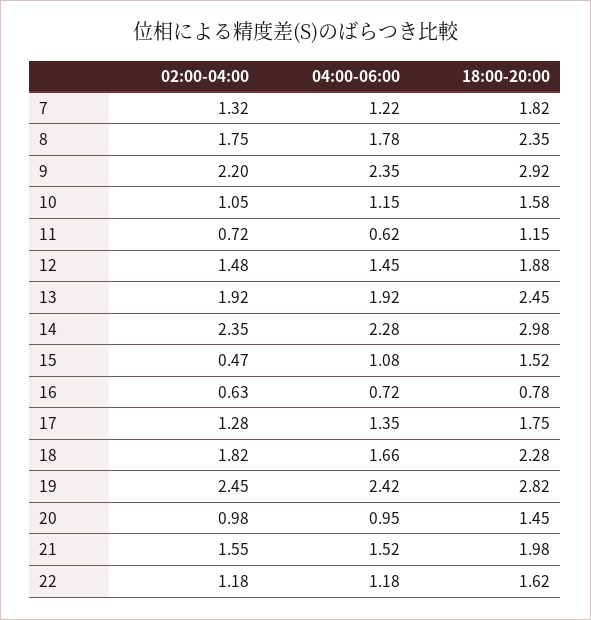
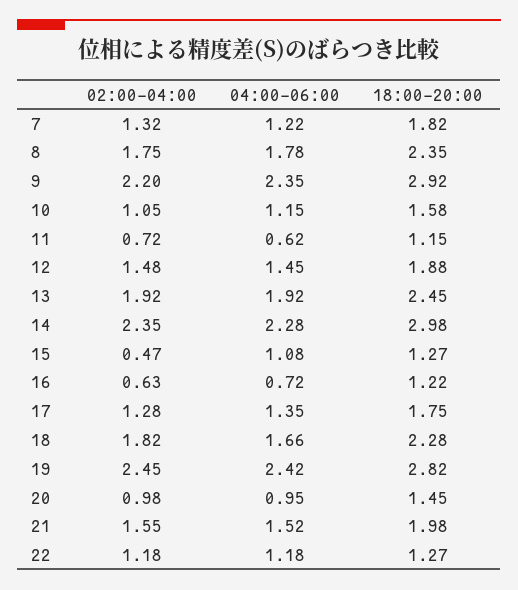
18:00-20:00, 15: 1.52 -> 1.27
18:00-20:00, 16: 0.78 -> 1.22
18:00-20:00, 22: 1.62 -> 1.27

